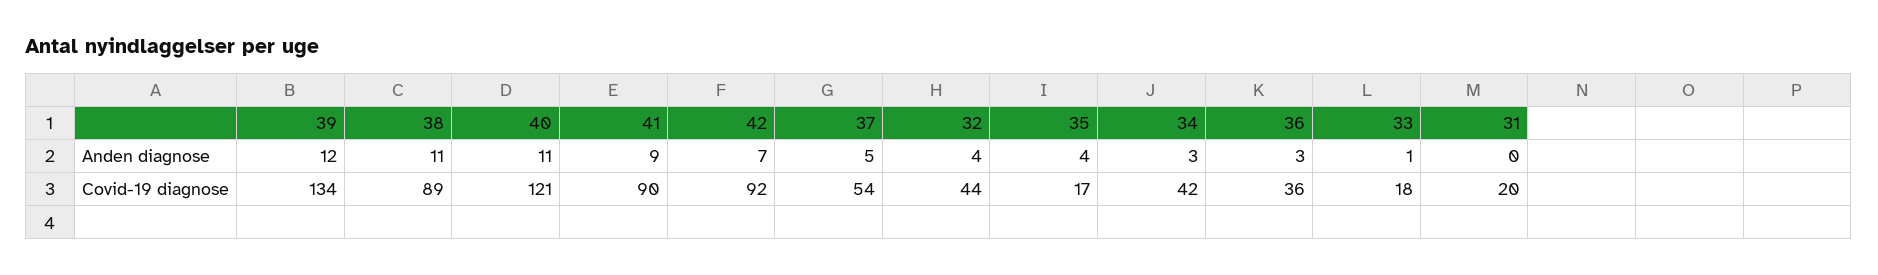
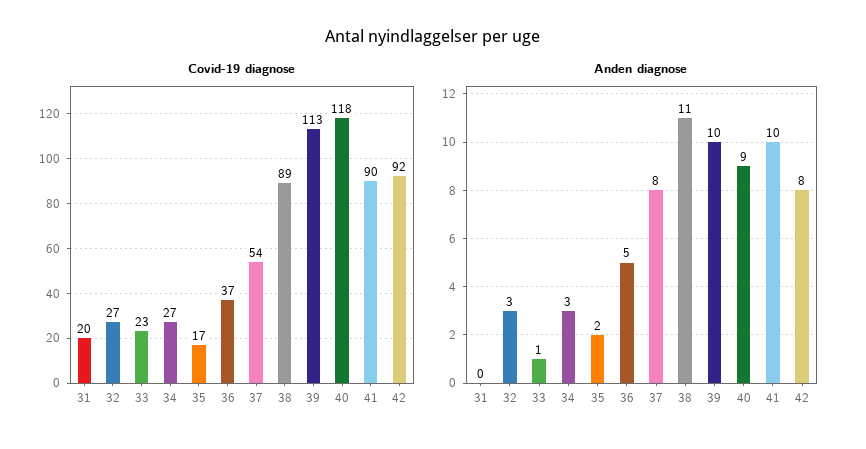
Anden diagnose, 39: 12 -> 10
Anden diagnose, 40: 11 -> 9
Anden diagnose, 41: 9 -> 10
Anden diagnose, 42: 7 -> 8
Anden diagnose, 37: 5 -> 8
Anden diagnose, 32: 4 -> 3
Anden diagnose, 35: 4 -> 2
Anden diagnose, 36: 3 -> 5
Covid-19 diagnose, 39: 134 -> 113
Covid-19 diagnose, 40: 121 -> 118
Covid-19 diagnose, 32: 44 -> 27
Covid-19 diagnose, 34: 42 -> 27
Covid-19 diagnose, 36: 36 -> 37
Covid-19 diagnose, 33: 18 -> 23

